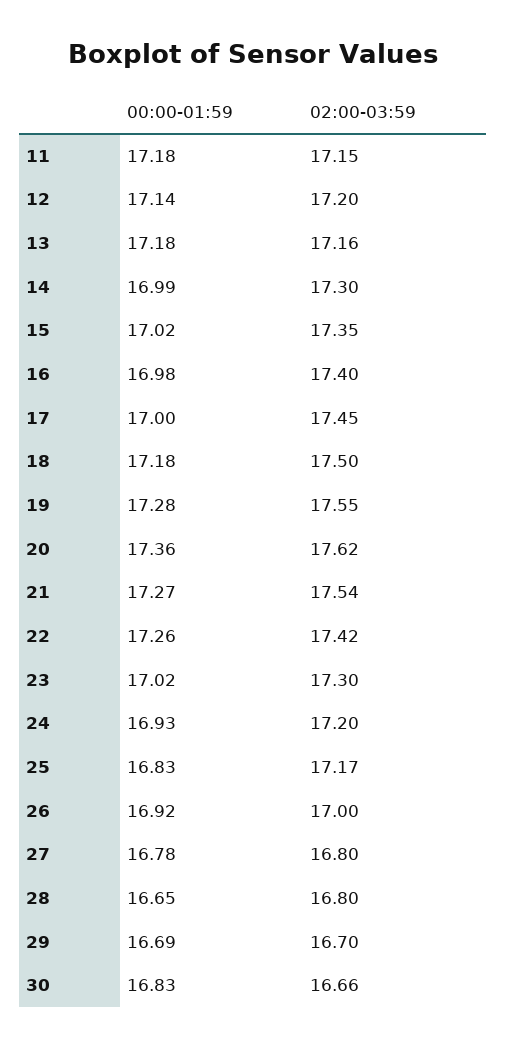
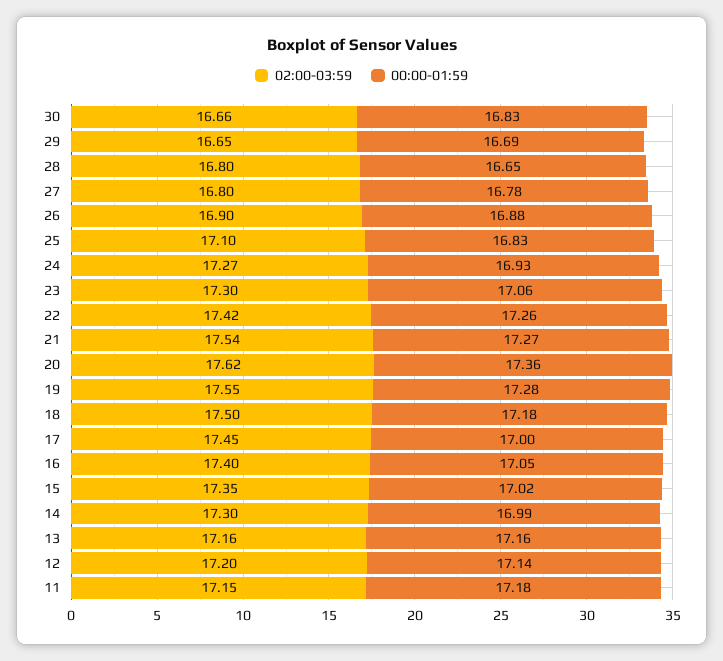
00:00-01:59, 13: 17.18 -> 17.16
00:00-01:59, 16: 16.98 -> 17.05
00:00-01:59, 23: 17.02 -> 17.06
02:00-03:59, 24: 17.2 -> 17.27
02:00-03:59, 25: 17.17 -> 17.1
00:00-01:59, 26: 16.92 -> 16.88
02:00-03:59, 26: 17 -> 16.9
02:00-03:59, 29: 16.7 -> 16.65

